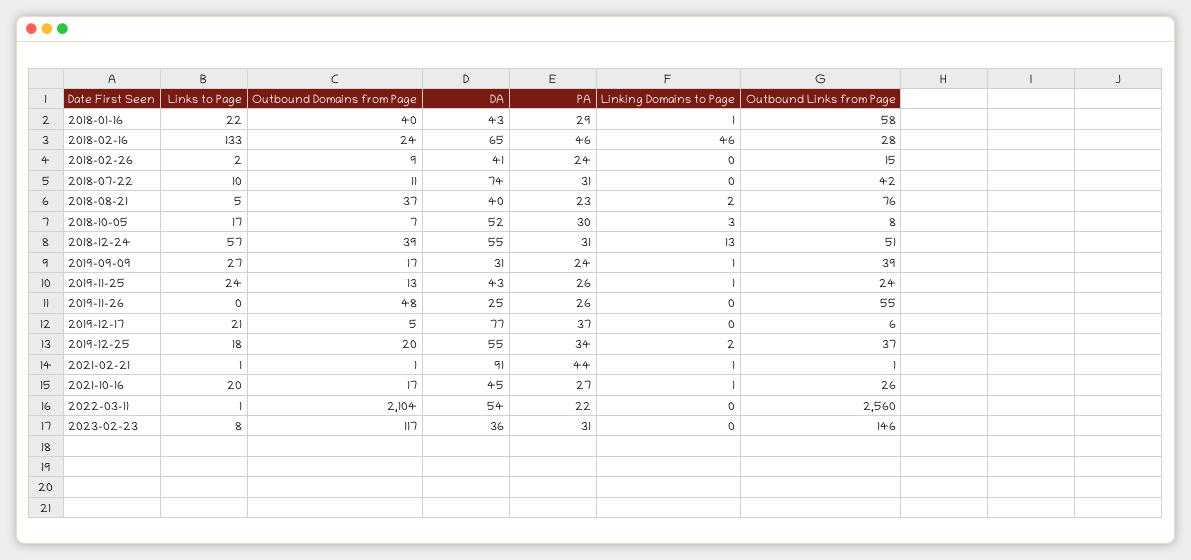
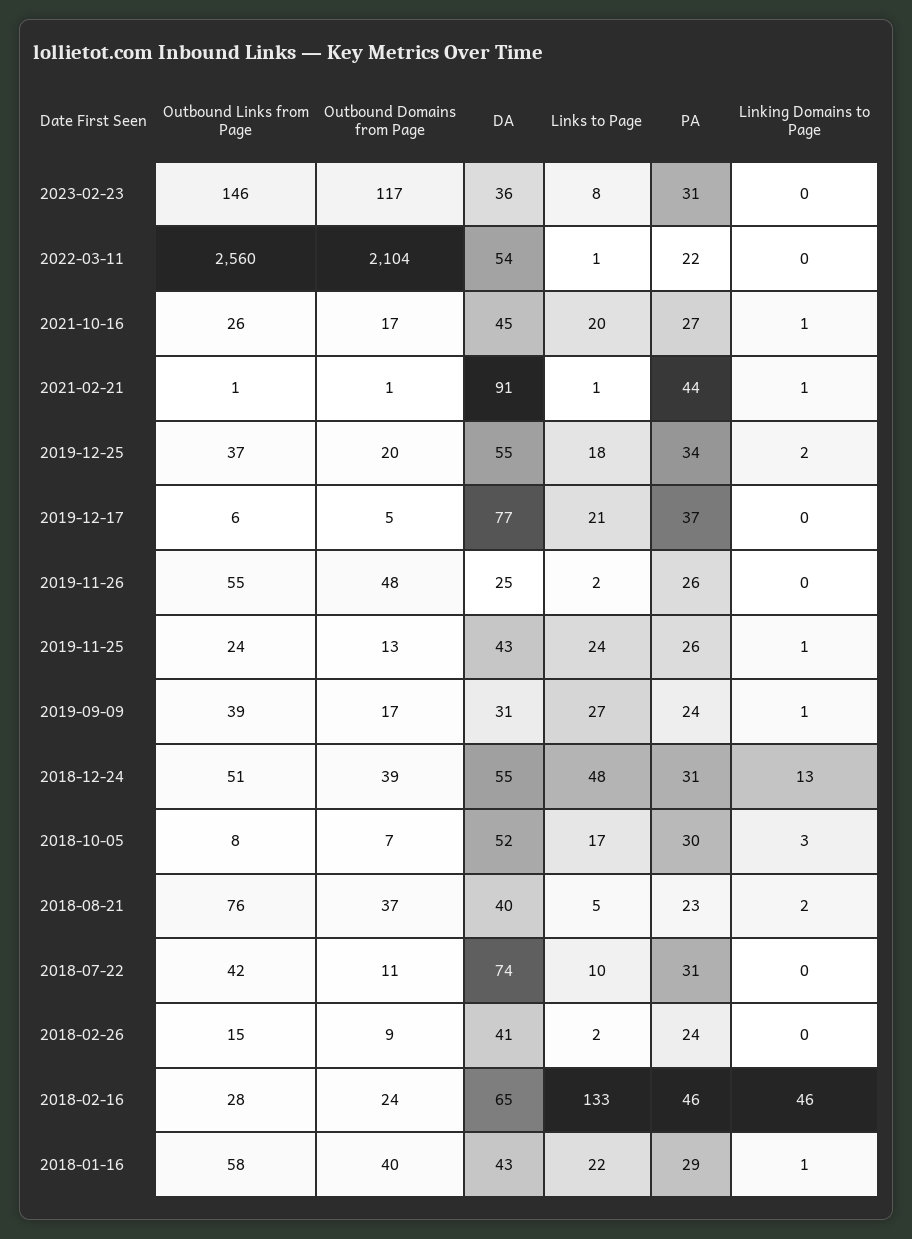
Links to Page, 2018-12-24: 57 -> 48
Links to Page, 2019-11-26: 0 -> 2

